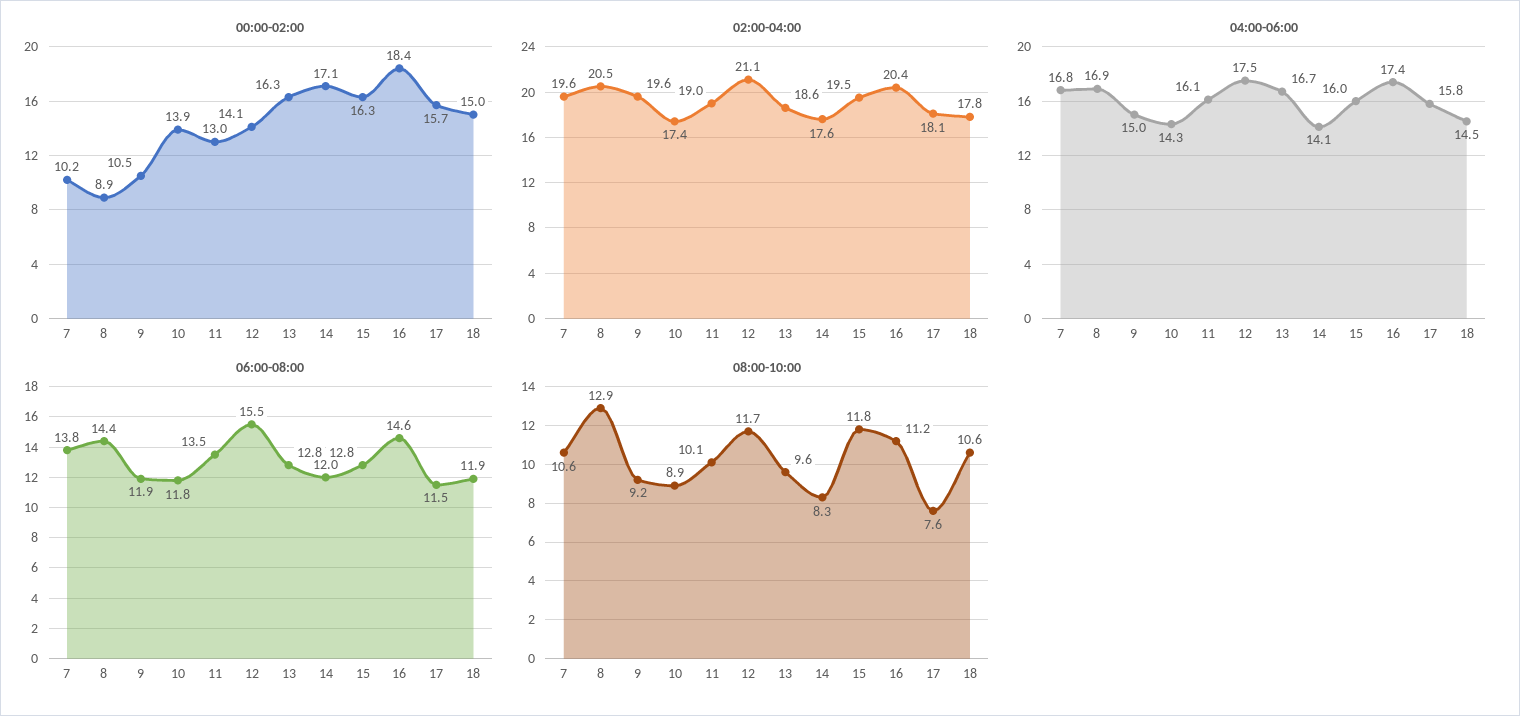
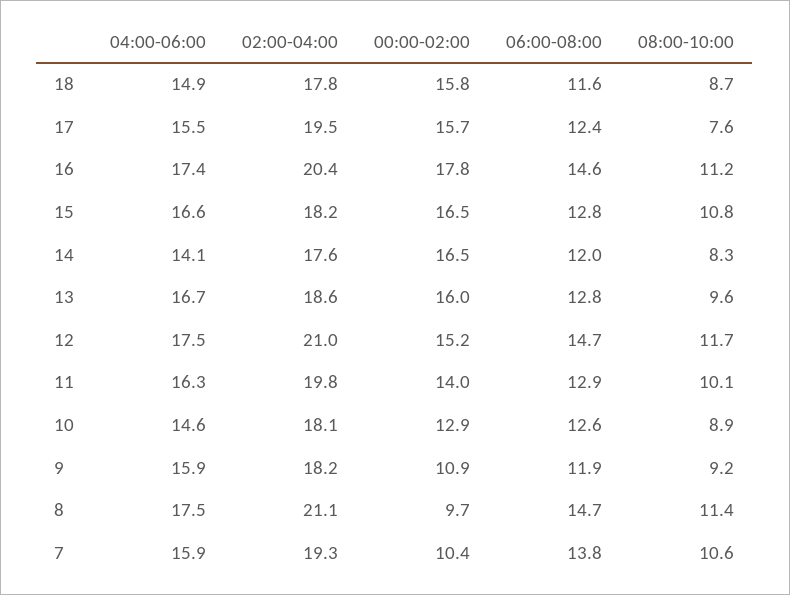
00:00-02:00, 7: 10.2 -> 10.4
00:00-02:00, 8: 8.9 -> 9.7
00:00-02:00, 9: 10.5 -> 10.9
00:00-02:00, 10: 13.9 -> 12.9
00:00-02:00, 11: 13 -> 14
00:00-02:00, 12: 14.1 -> 15.2
00:00-02:00, 13: 16.3 -> 16
00:00-02:00, 14: 17.1 -> 16.5
00:00-02:00, 15: 16.3 -> 16.5
00:00-02:00, 16: 18.4 -> 17.8
00:00-02:00, 18: 15 -> 15.8
02:00-04:00, 7: 19.6 -> 19.3
02:00-04:00, 8: 20.5 -> 21.1
02:00-04:00, 9: 19.6 -> 18.2
02:00-04:00, 10: 17.4 -> 18.1
02:00-04:00, 11: 19 -> 19.8
02:00-04:00, 12: 21.1 -> 21
02:00-04:00, 15: 19.5 -> 18.2
02:00-04:00, 17: 18.1 -> 19.5
04:00-06:00, 7: 16.8 -> 15.9
04:00-06:00, 8: 16.9 -> 17.5
04:00-06:00, 9: 15 -> 15.9
04:00-06:00, 10: 14.3 -> 14.6
04:00-06:00, 11: 16.1 -> 16.3
04:00-06:00, 15: 16 -> 16.6
04:00-06:00, 17: 15.8 -> 15.5
04:00-06:00, 18: 14.5 -> 14.9
06:00-08:00, 8: 14.4 -> 14.7
06:00-08:00, 10: 11.8 -> 12.6
06:00-08:00, 11: 13.5 -> 12.9
06:00-08:00, 12: 15.5 -> 14.7
06:00-08:00, 17: 11.5 -> 12.4
06:00-08:00, 18: 11.9 -> 11.6
08:00-10:00, 8: 12.9 -> 11.4
08:00-10:00, 15: 11.8 -> 10.8
08:00-10:00, 18: 10.6 -> 8.7

